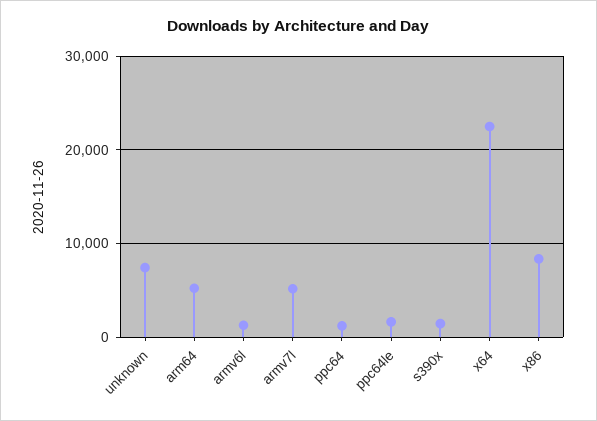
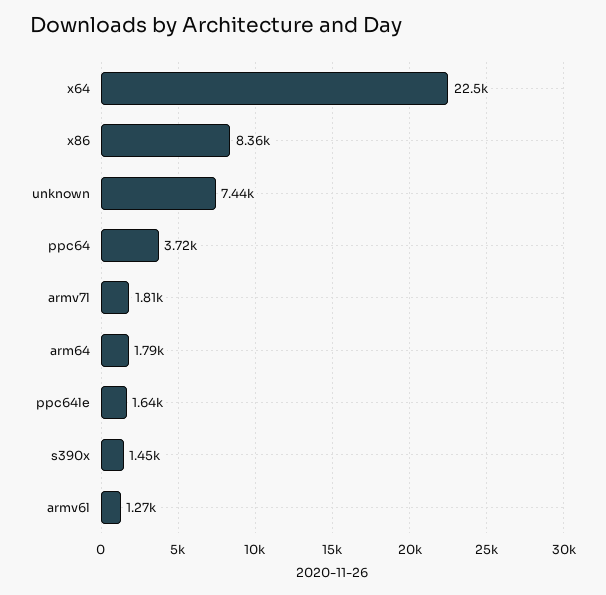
arm64: 5000 -> 1790
armv7l: 5000 -> 1810
ppc64: 1000 -> 3720

